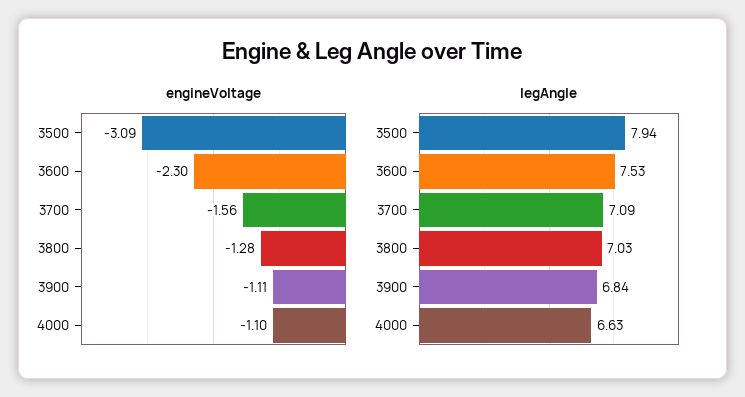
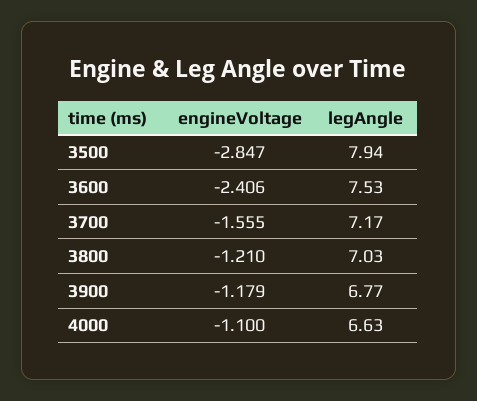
engineVoltage, 3500: -3.09 -> -2.847
engineVoltage, 3600: -2.3 -> -2.406
engineVoltage, 3800: -1.28 -> -1.21
engineVoltage, 3900: -1.11 -> -1.179
legAngle, 3700: 7.09 -> 7.17
legAngle, 3900: 6.84 -> 6.77

